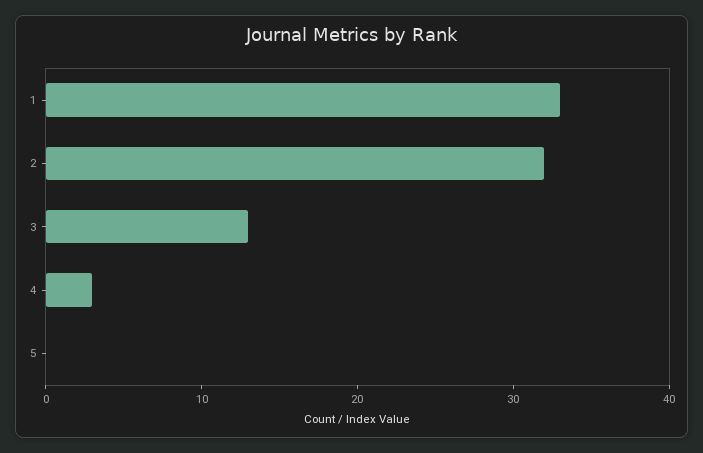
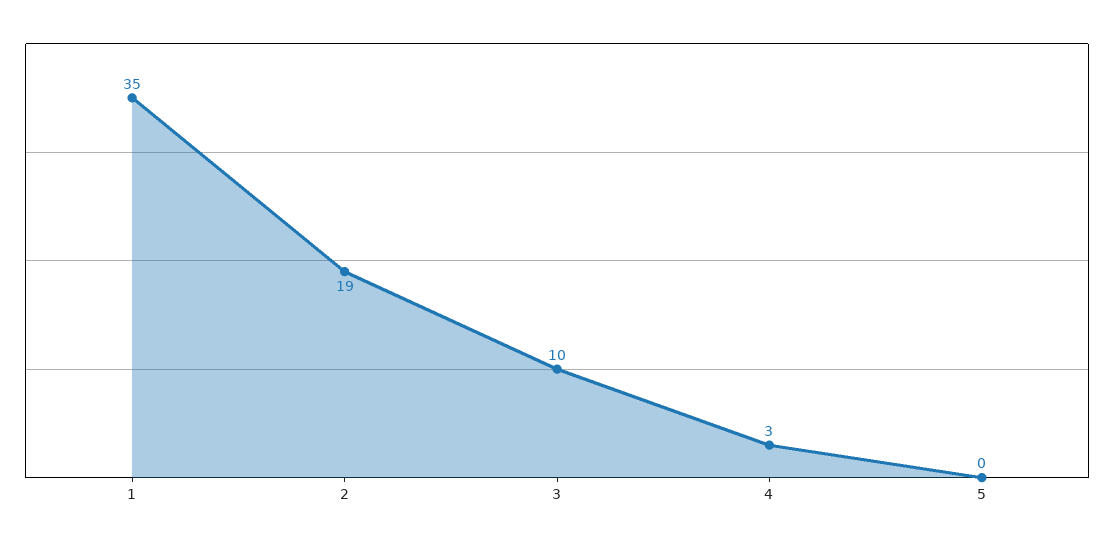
1: 33 -> 35
2: 32 -> 19
3: 13 -> 10

